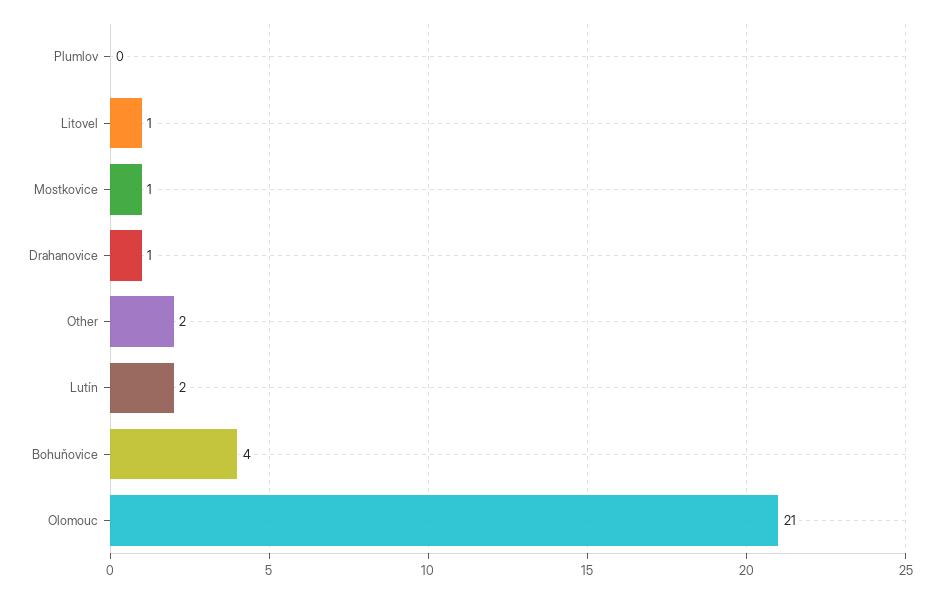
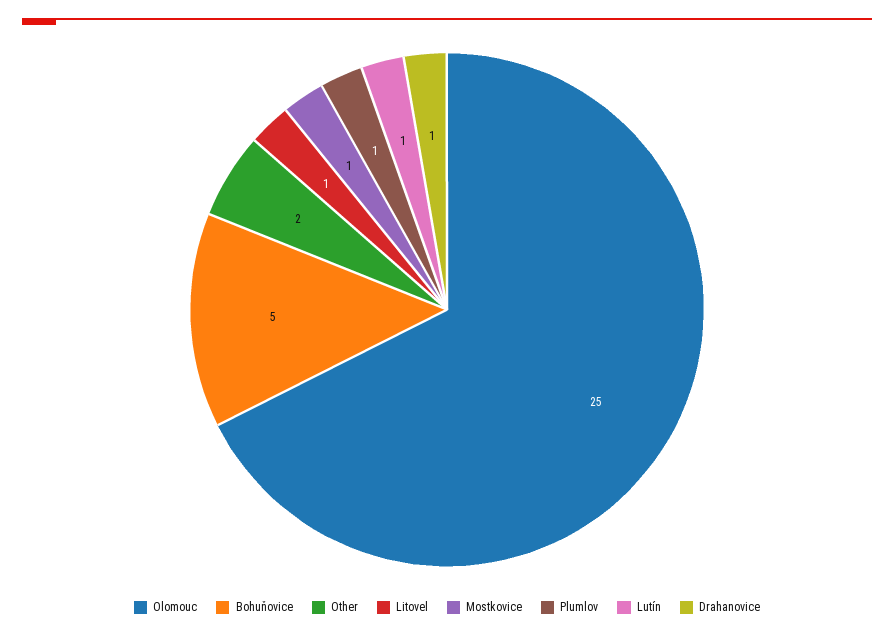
Plumlov: 0 -> 1
Lutín: 2 -> 1
Bohuňovice: 4 -> 5
Olomouc: 21 -> 25

